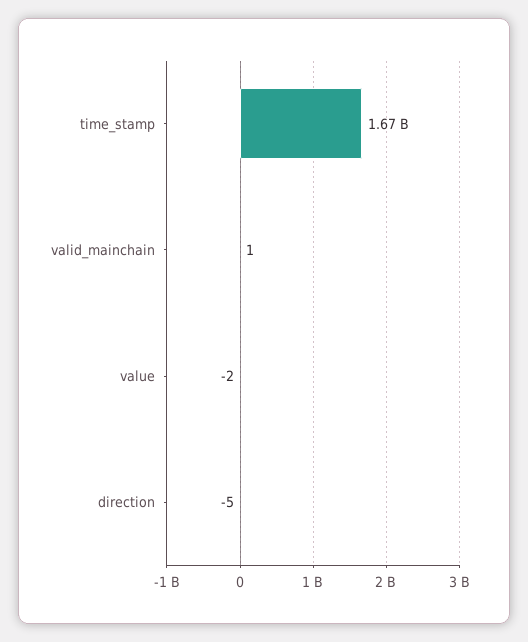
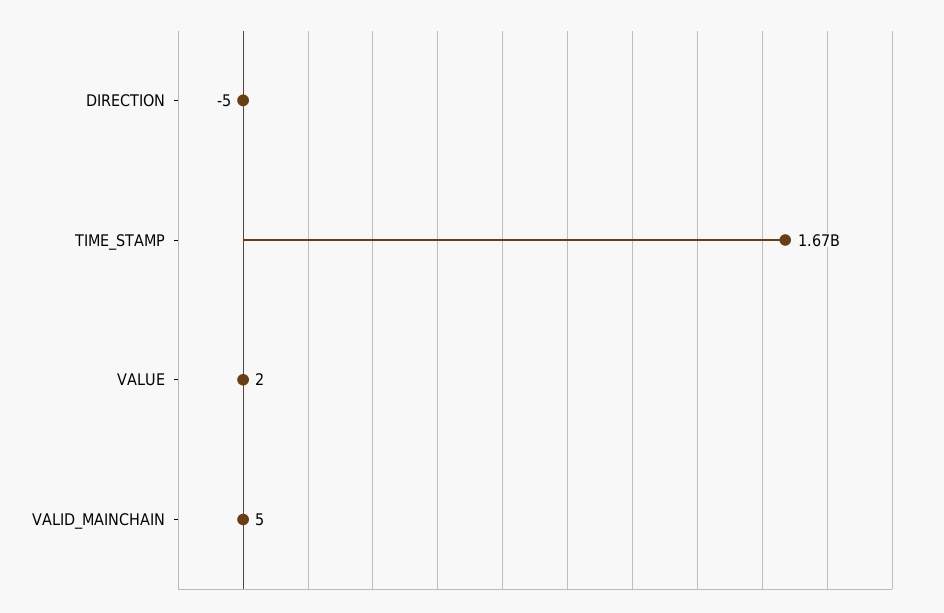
valid_mainchain: 1 -> 5
value: -2 -> 2

